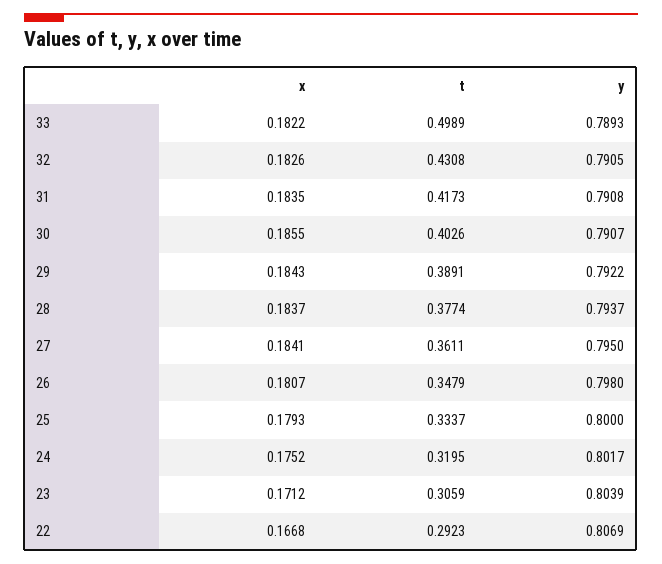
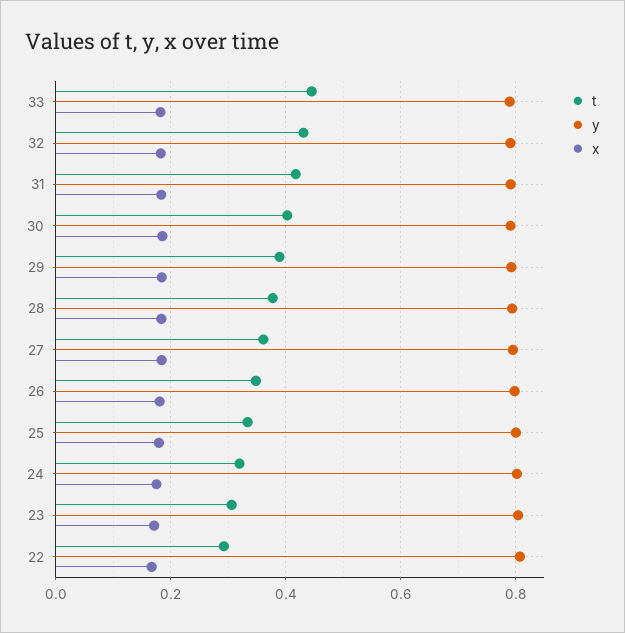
t, 33: 0.4989 -> 0.44

